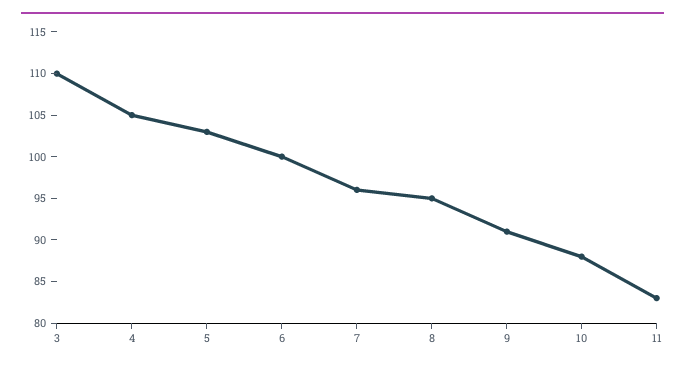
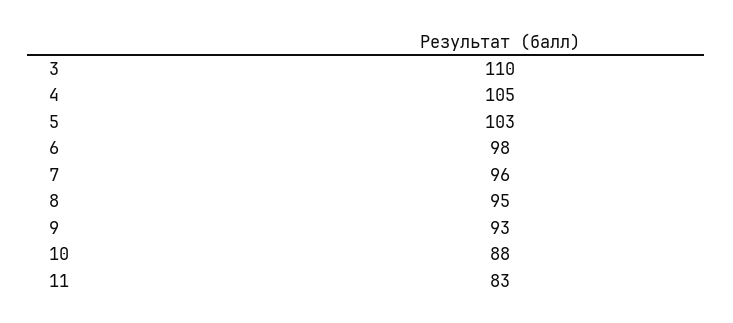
6: 100 -> 98
9: 91 -> 93

